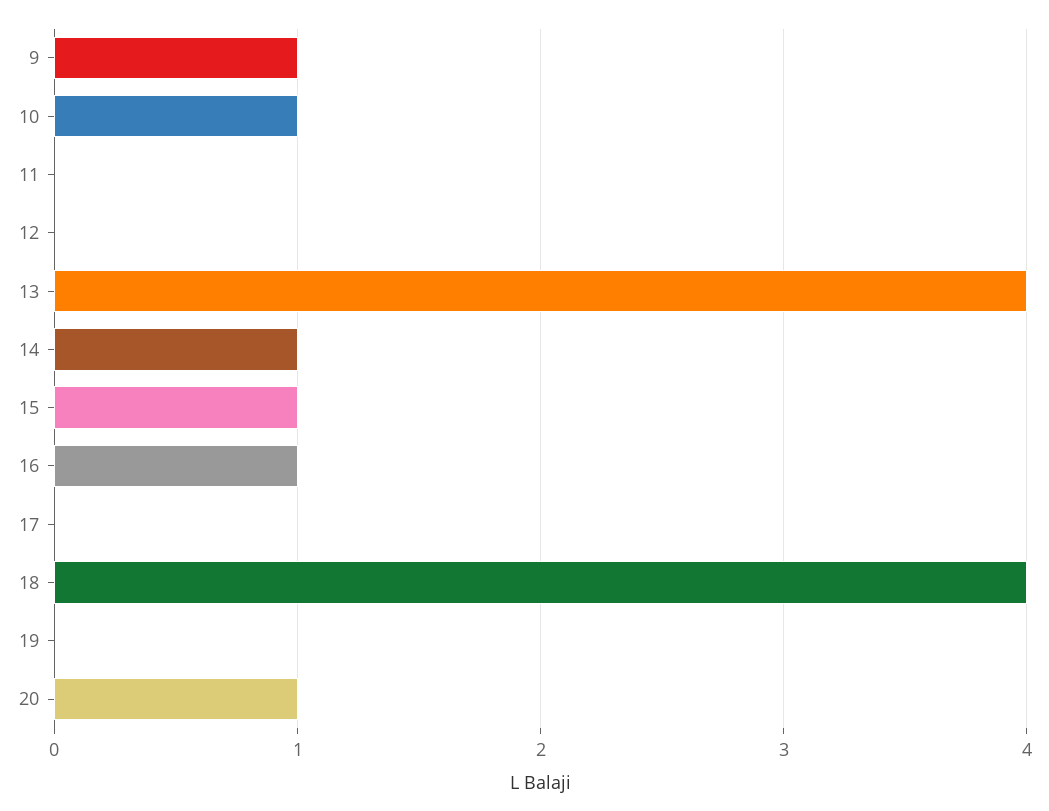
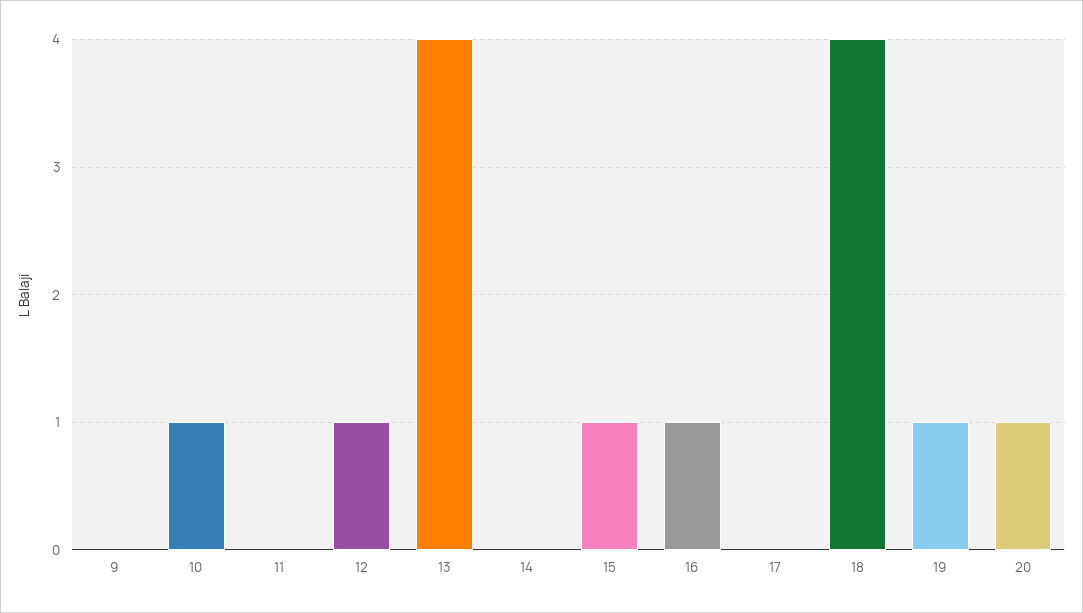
9: 1 -> 0
12: 0 -> 1
14: 1 -> 0
19: 0 -> 1

